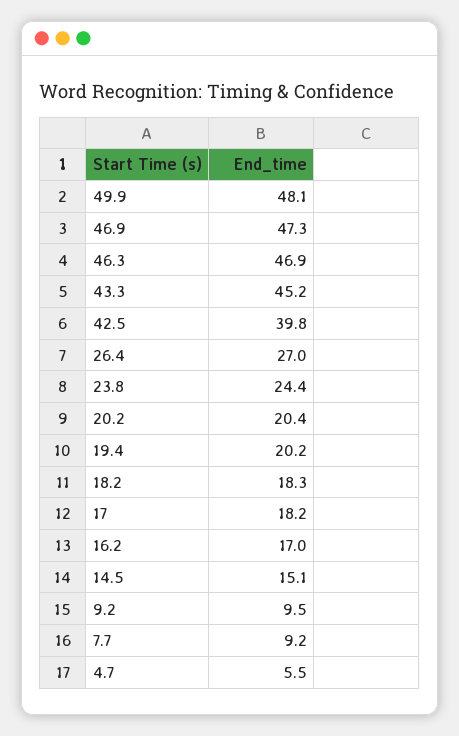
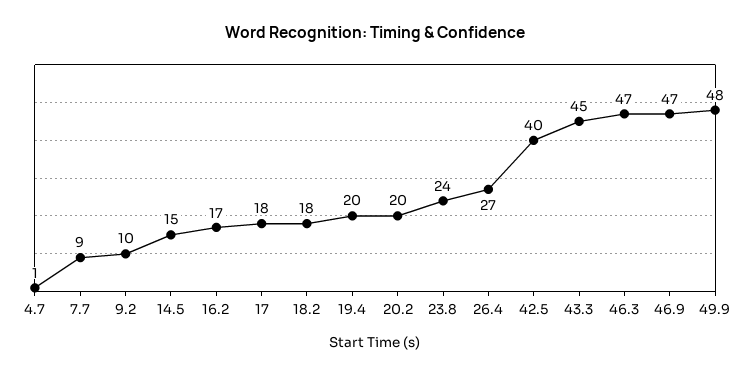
4.7: 5.5 -> 1

